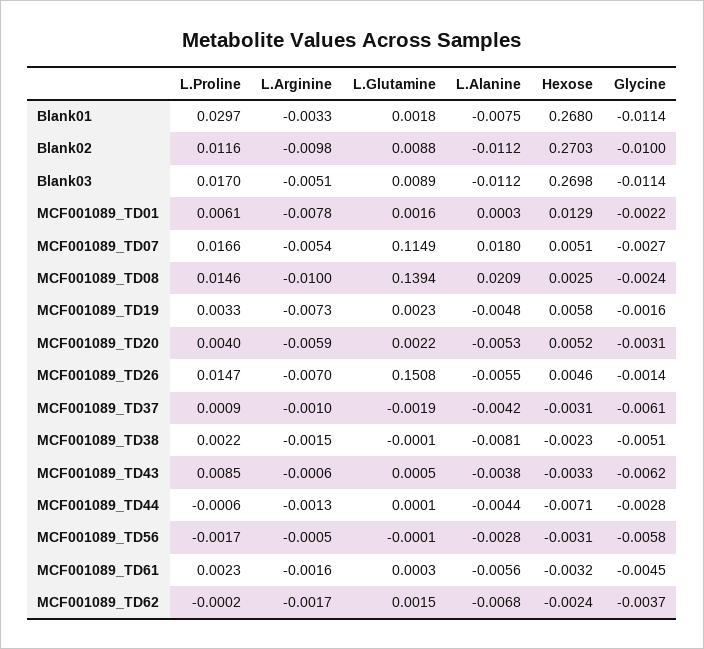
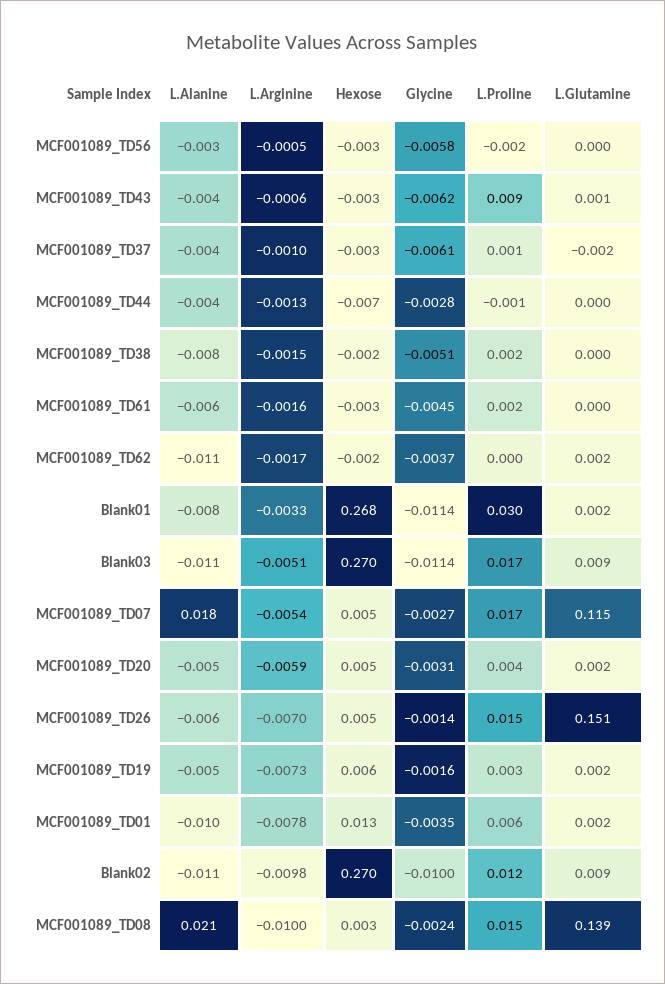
L.Alanine, MCF001089_TD01: 0.0003 -> -0.01
Glycine, MCF001089_TD01: -0.0022 -> -0.0035
L.Alanine, MCF001089_TD62: -0.0068 -> -0.011

